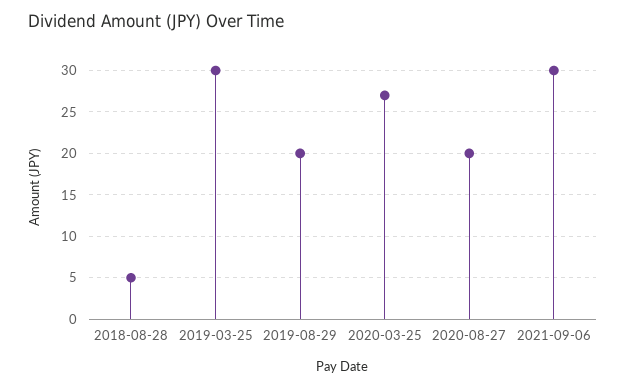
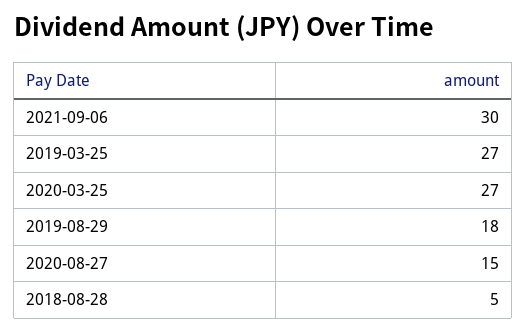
2019-03-25: 30 -> 27
2019-08-29: 20 -> 18
2020-08-27: 20 -> 15

